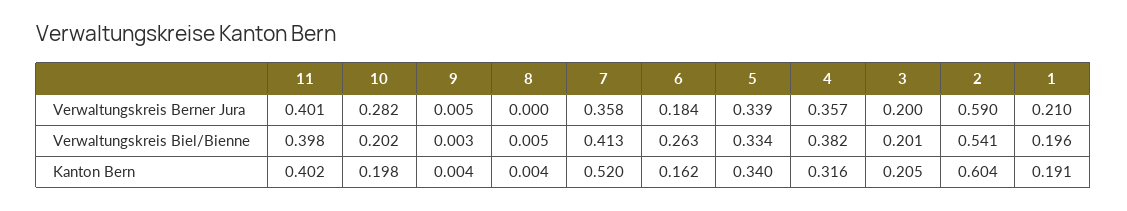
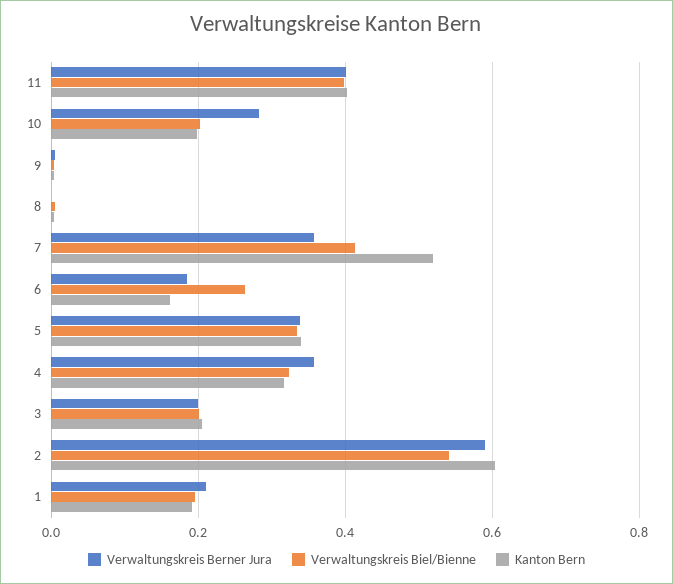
Verwaltungskreis Biel/Bienne, 4: 0.382 -> 0.32

